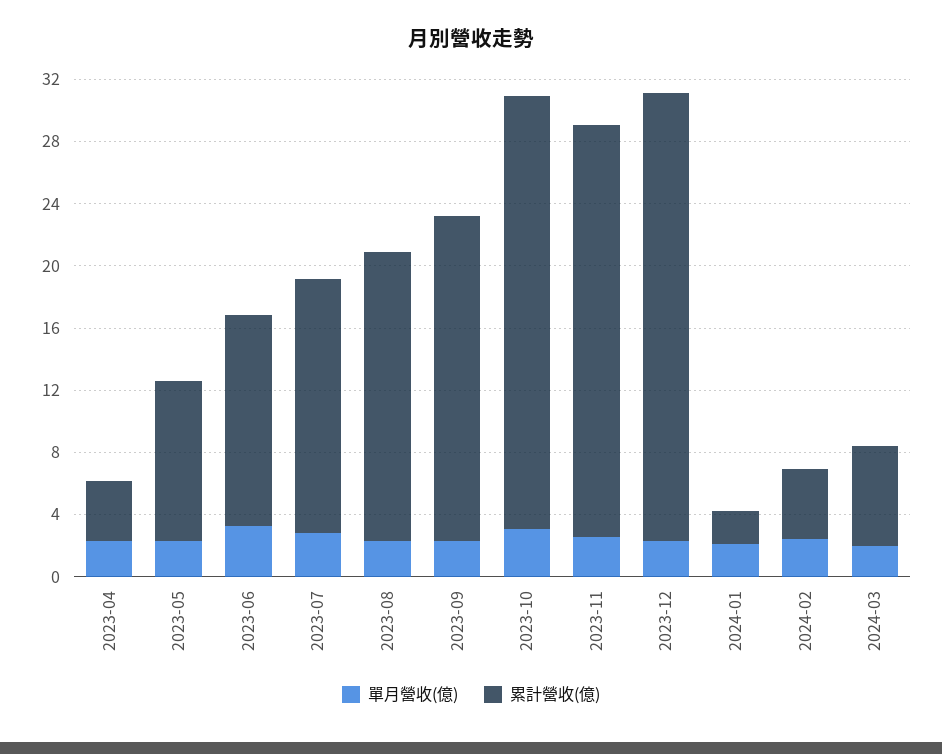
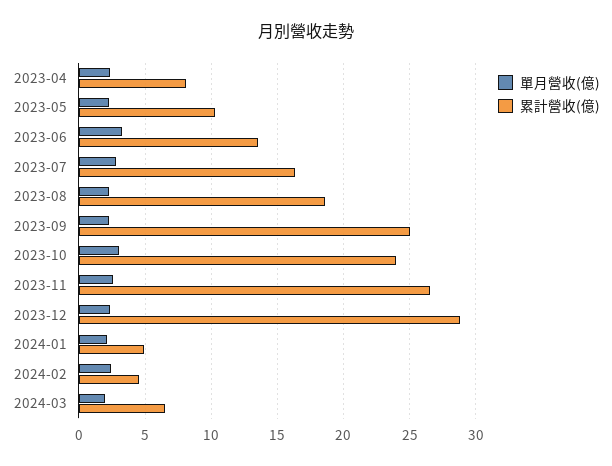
累計營收(億), 2023-04: 4 -> 8
累計營收(億), 2023-09: 21 -> 25
累計營收(億), 2023-10: 28 -> 24
累計營收(億), 2024-01: 2 -> 5

